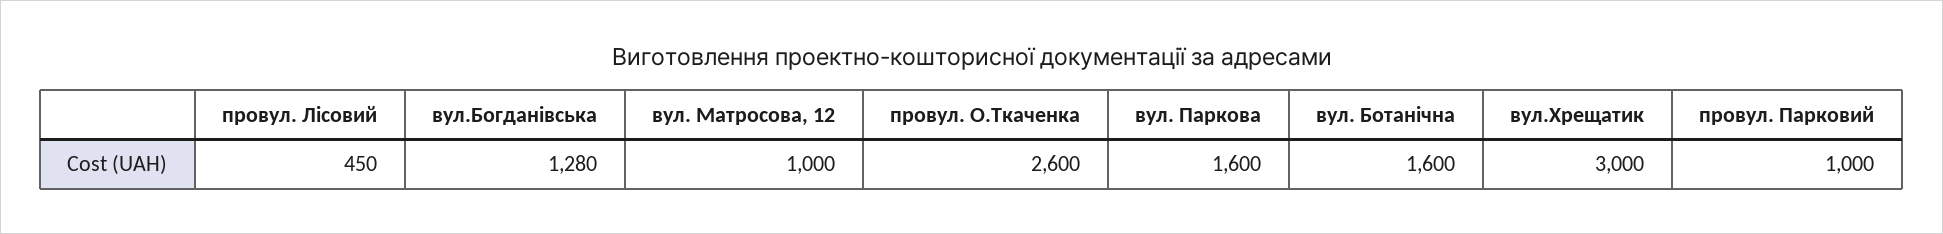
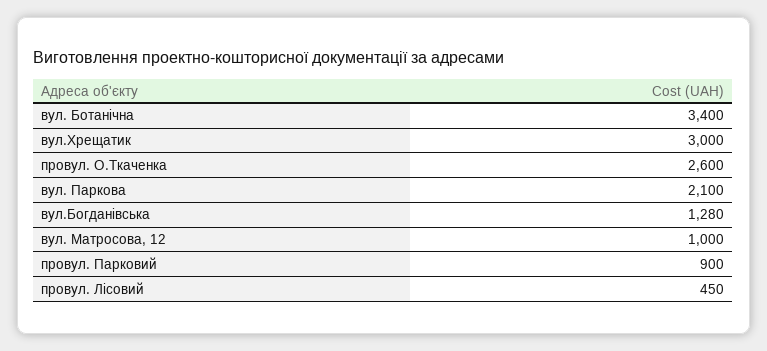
вул. Паркова: 1600 -> 2100
вул. Ботанічна: 1600 -> 3400
провул. Парковий: 1000 -> 900

